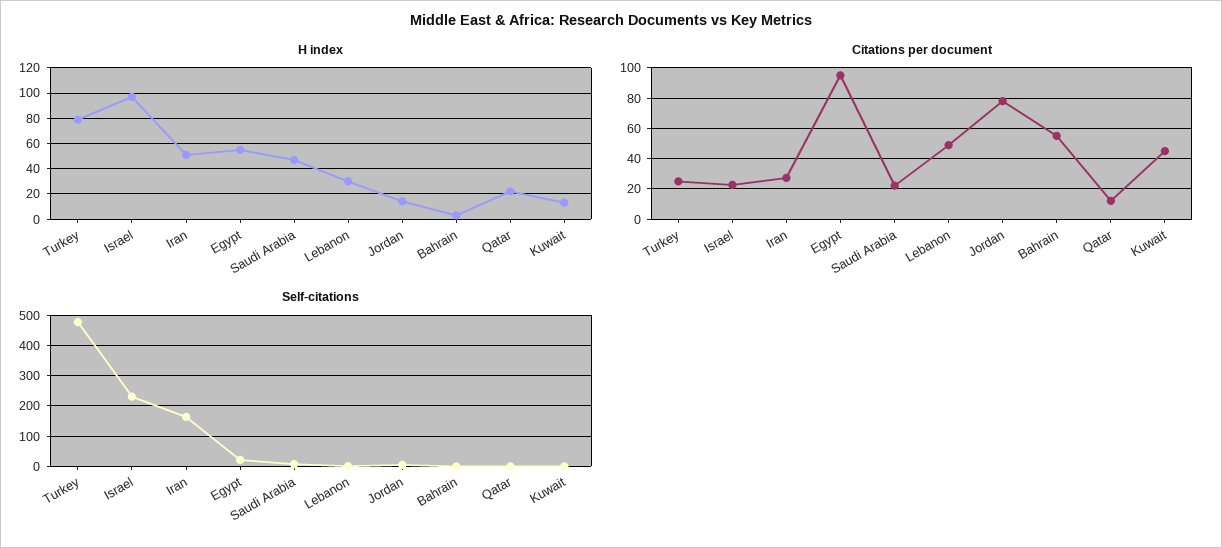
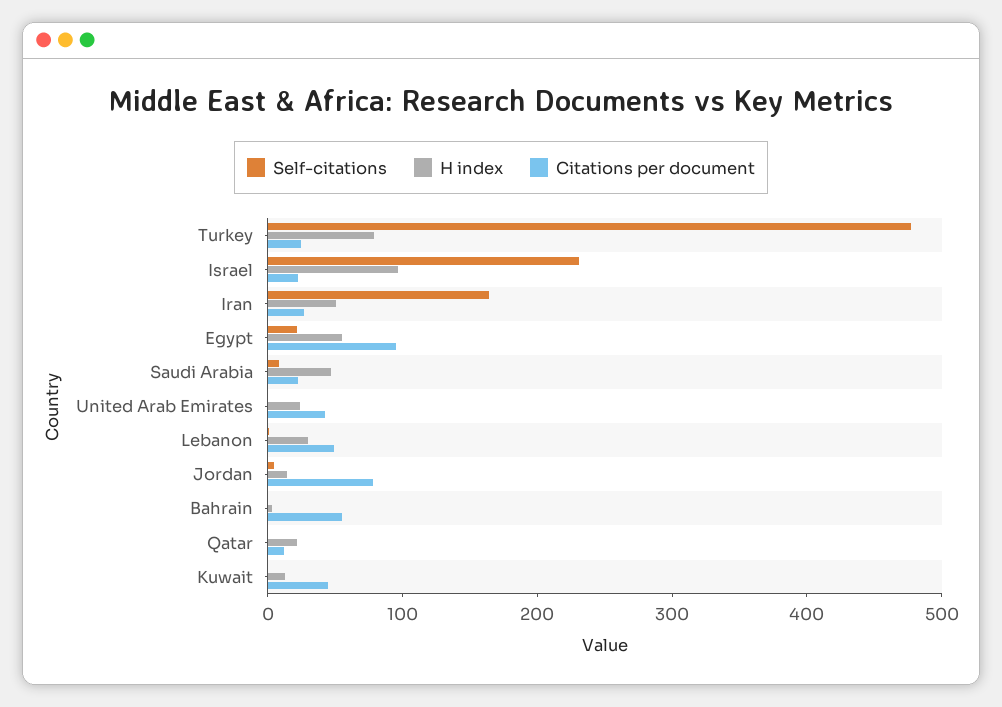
Self-citations, United Arab Emirates: none -> 0
H index, United Arab Emirates: none -> 20
Citations per document, United Arab Emirates: none -> 40

